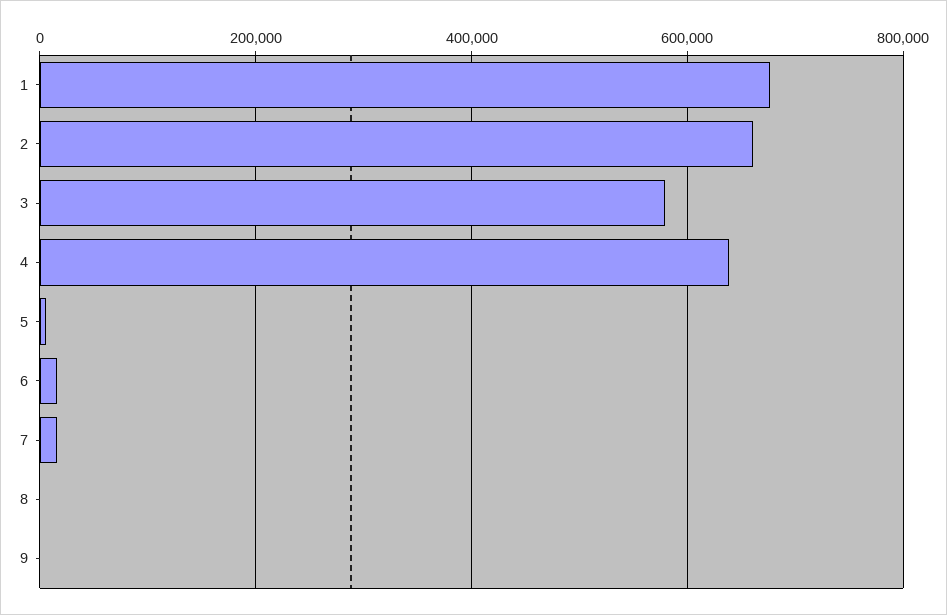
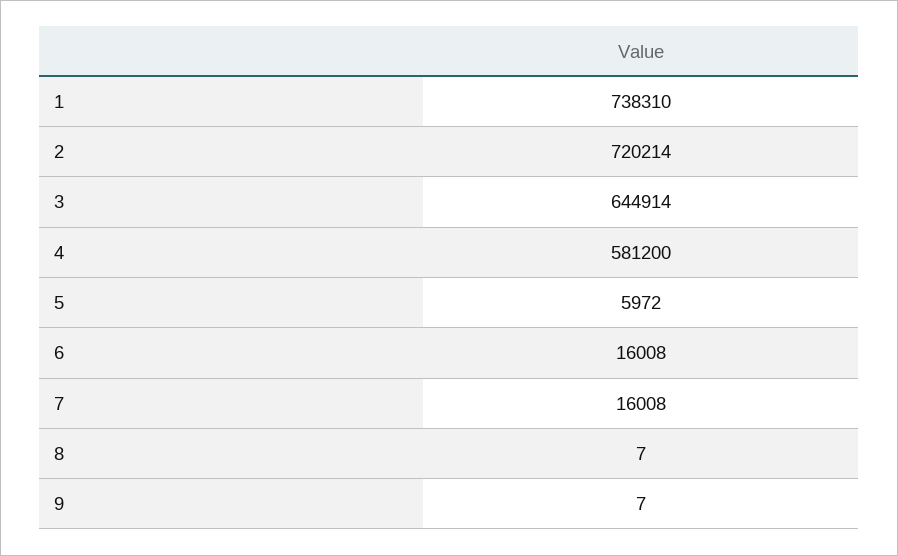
1: 680000 -> 738310
2: 660000 -> 720214
3: 580000 -> 644914
4: 640000 -> 581200

